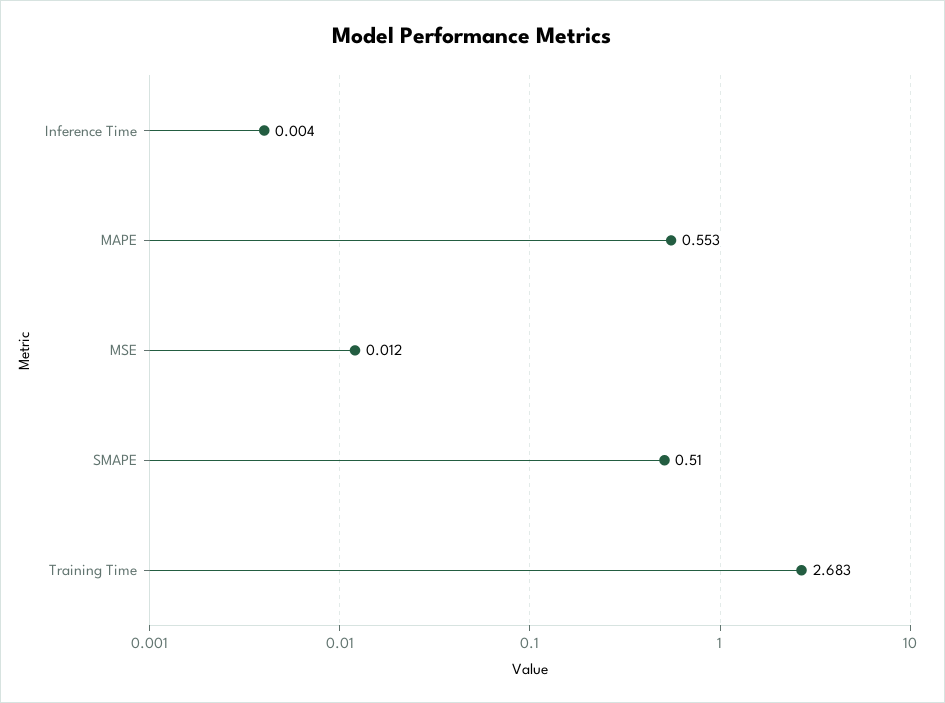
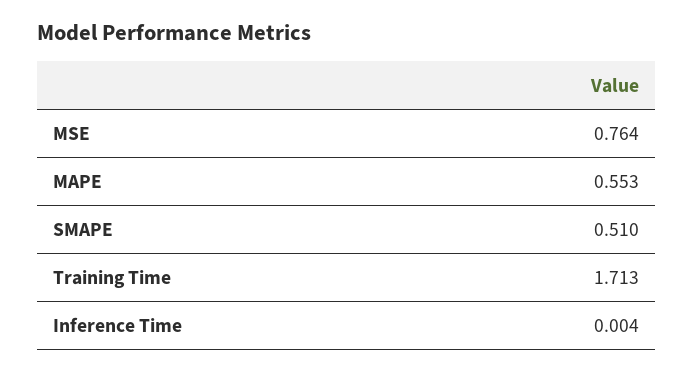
MSE: 0.012 -> 0.764
Training Time: 2.683 -> 1.713

